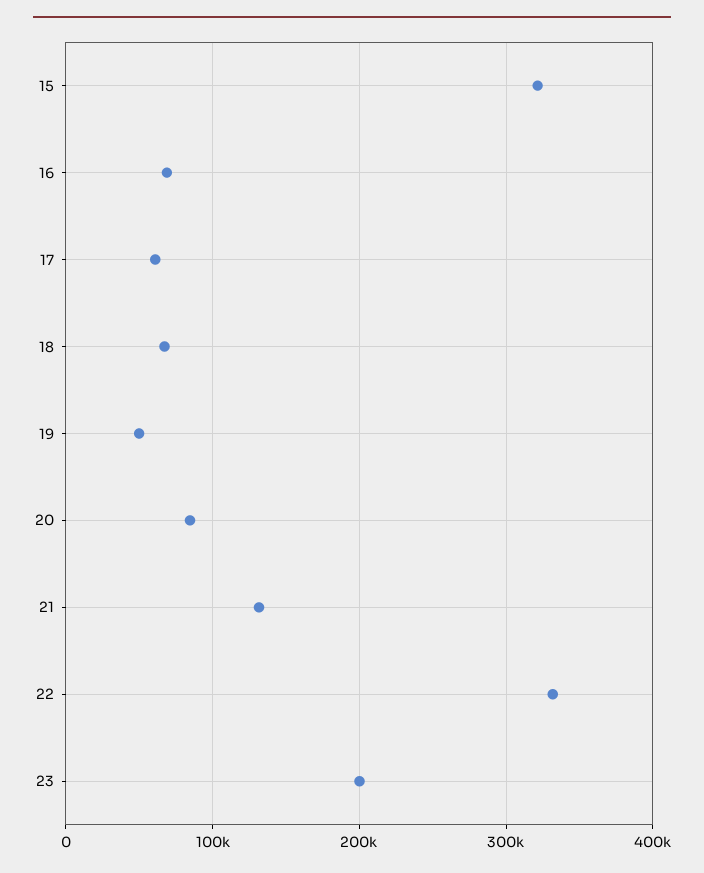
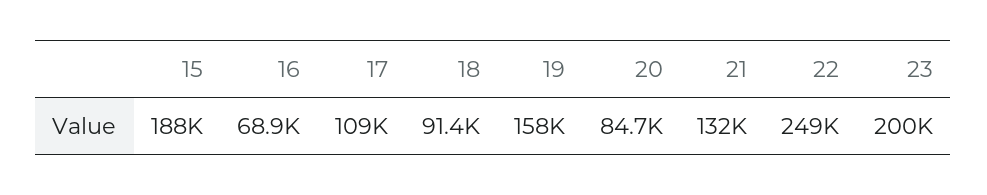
15: 320000 -> 188000
17: 60000 -> 109000
18: 70000 -> 91400
19: 50000 -> 158000
22: 330000 -> 249000

